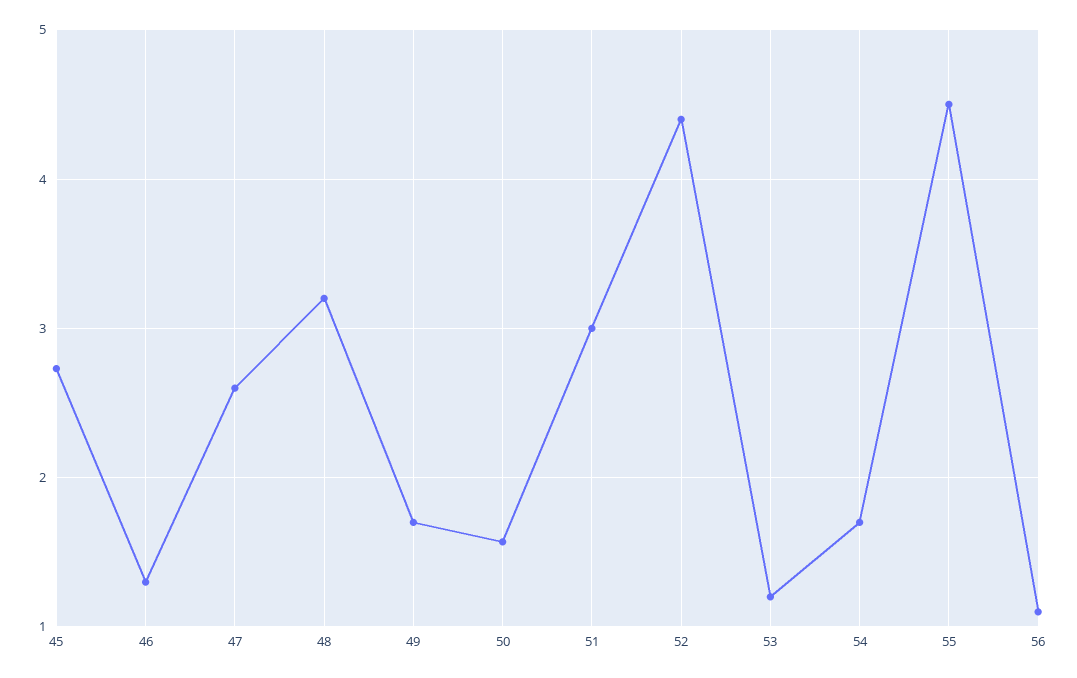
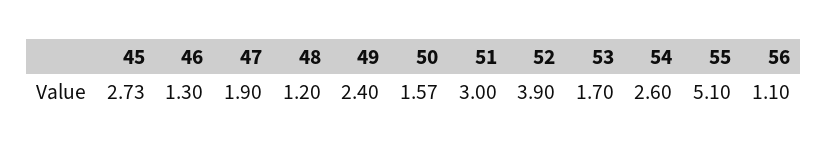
47: 2.6 -> 1.9
48: 3.2 -> 1.2
49: 1.7 -> 2.4
52: 4.4 -> 3.9
53: 1.2 -> 1.7
54: 1.7 -> 2.6
55: 4.5 -> 5.1

